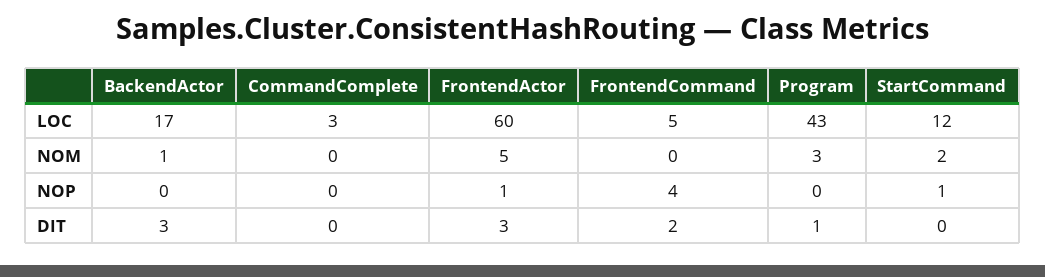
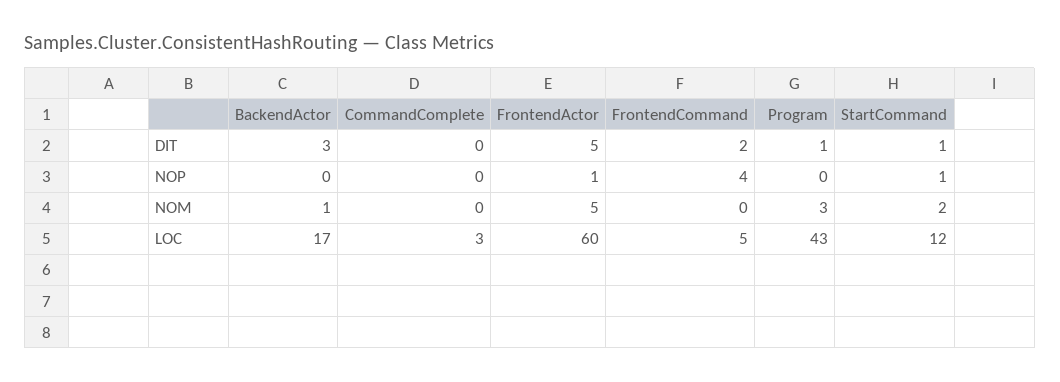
FrontendActor, DIT: 3 -> 5
StartCommand, DIT: 0 -> 1

